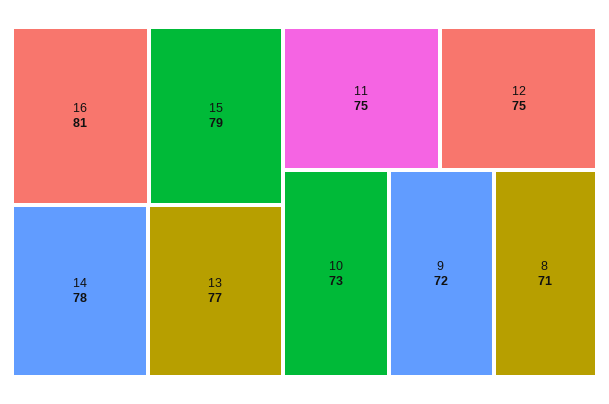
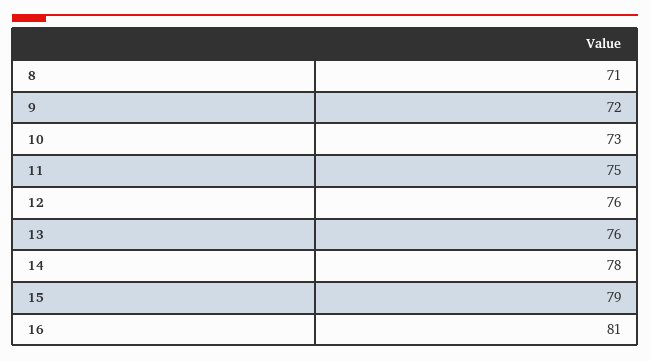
13: 77 -> 76
12: 75 -> 76

